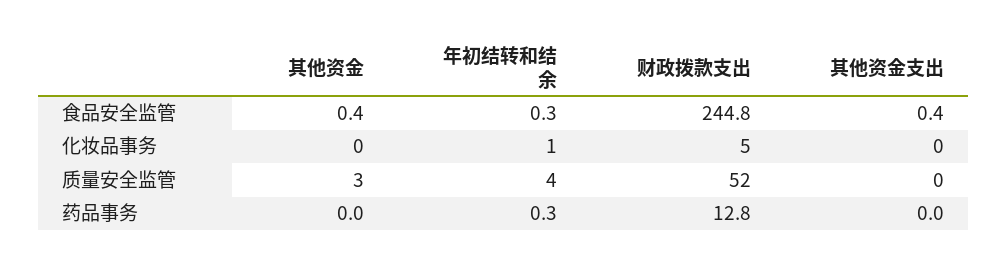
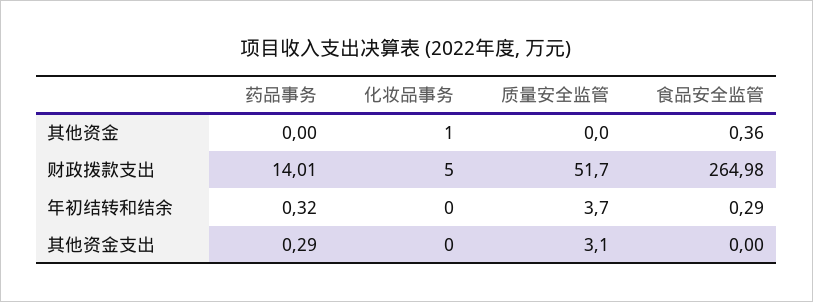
财政拨款支出, 食品安全监管: 244.8 -> 264.98
其他资金支出, 食品安全监管: 0.4 -> 0
其他资金, 化妆品事务: 0 -> 1
年初结转和结余, 化妆品事务: 1 -> 0
其他资金, 质量安全监管: 3 -> 0
其他资金支出, 质量安全监管: 0 -> 3.1
财政拨款支出, 药品事务: 12.8 -> 14.01
其他资金支出, 药品事务: 0 -> 0.29

